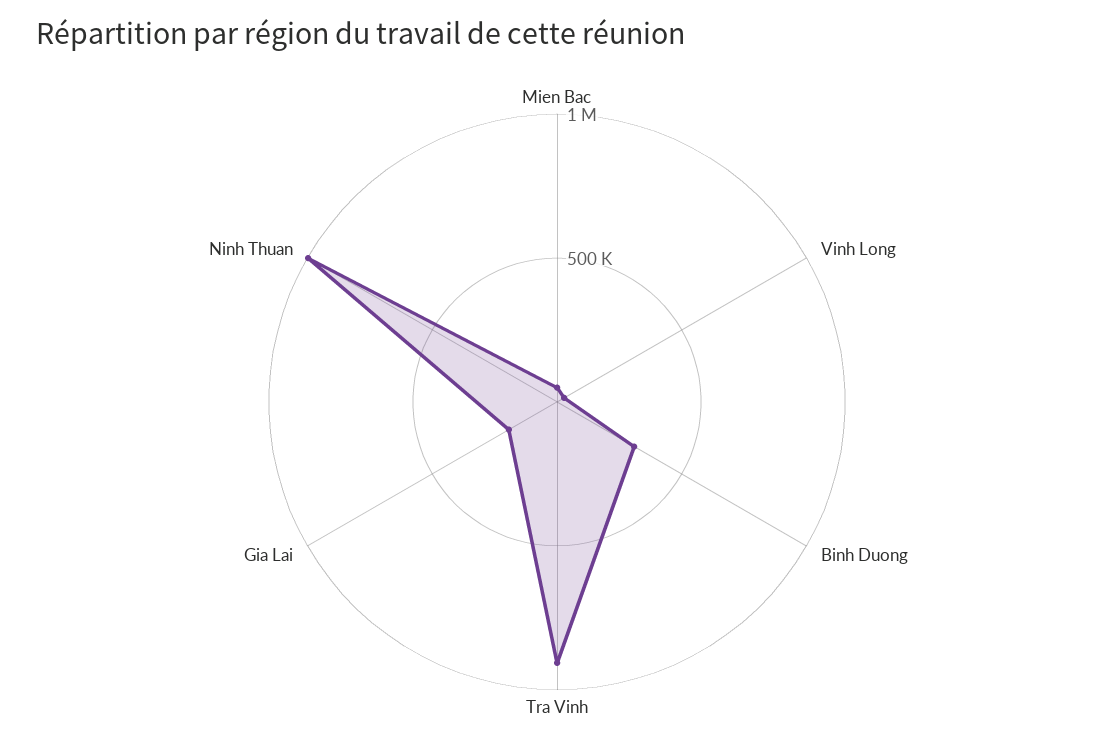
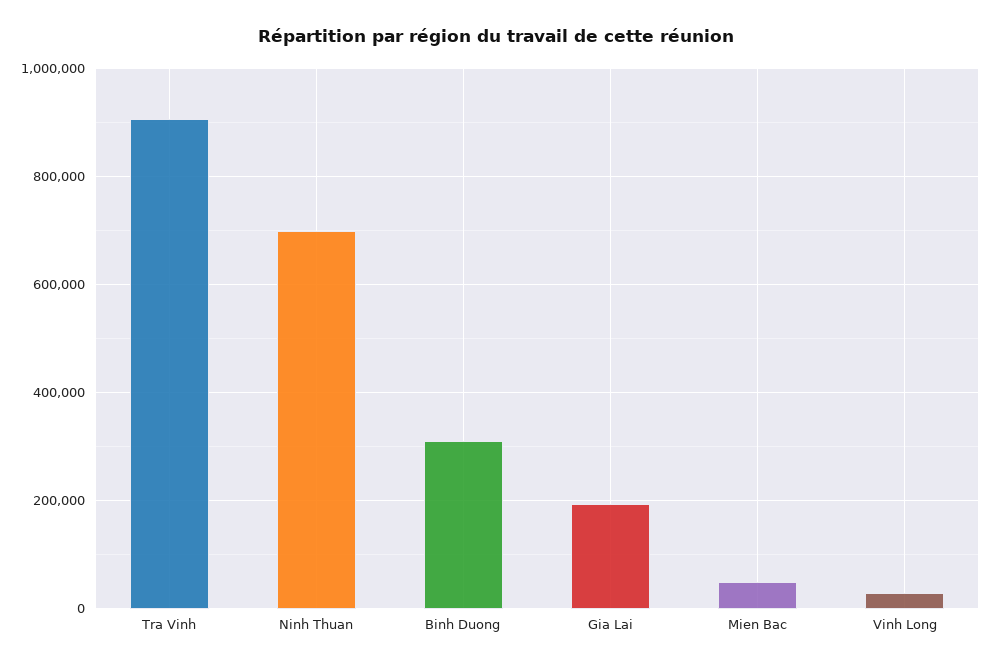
Ninh Thuan: 1000000 -> 700000

